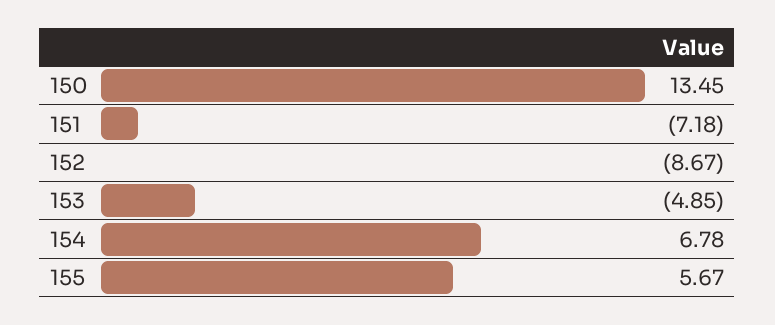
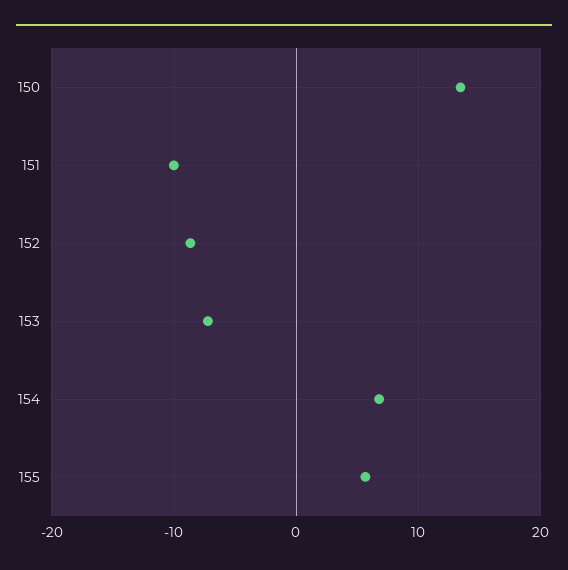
151: -7.18 -> -10
153: -4.85 -> -7

